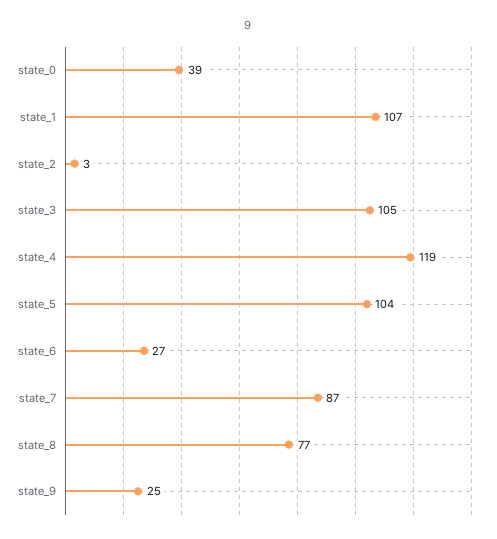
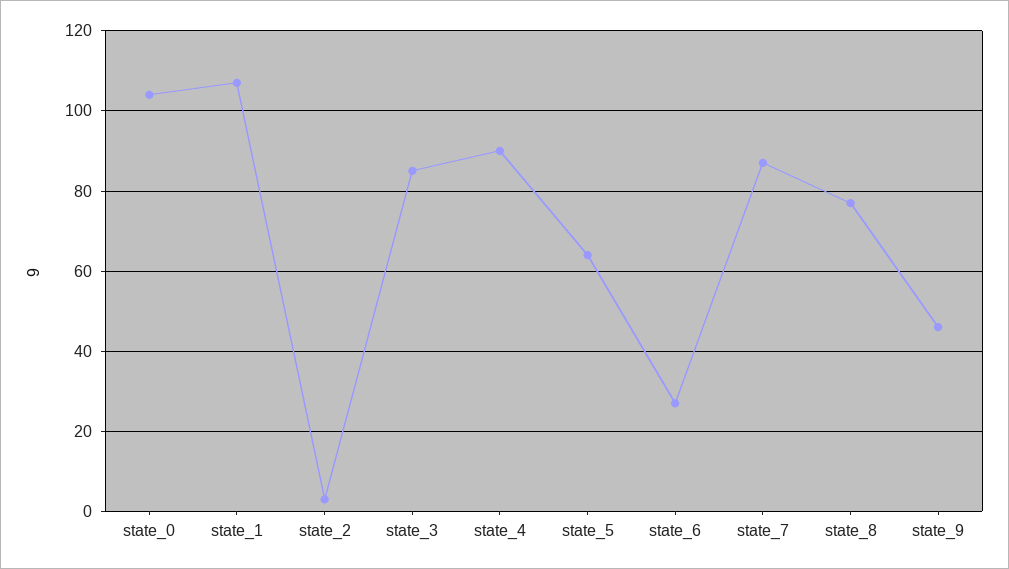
state_0: 39 -> 105
state_3: 105 -> 85
state_4: 119 -> 90
state_5: 104 -> 65
state_9: 25 -> 45

